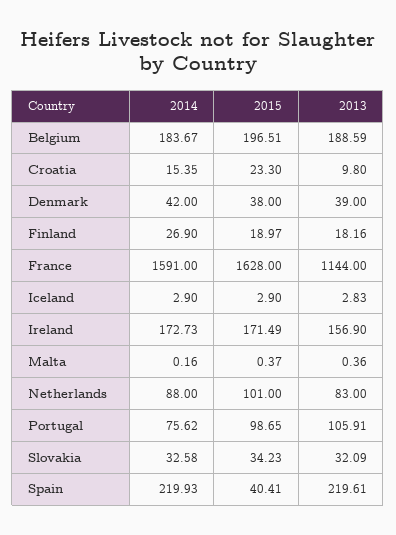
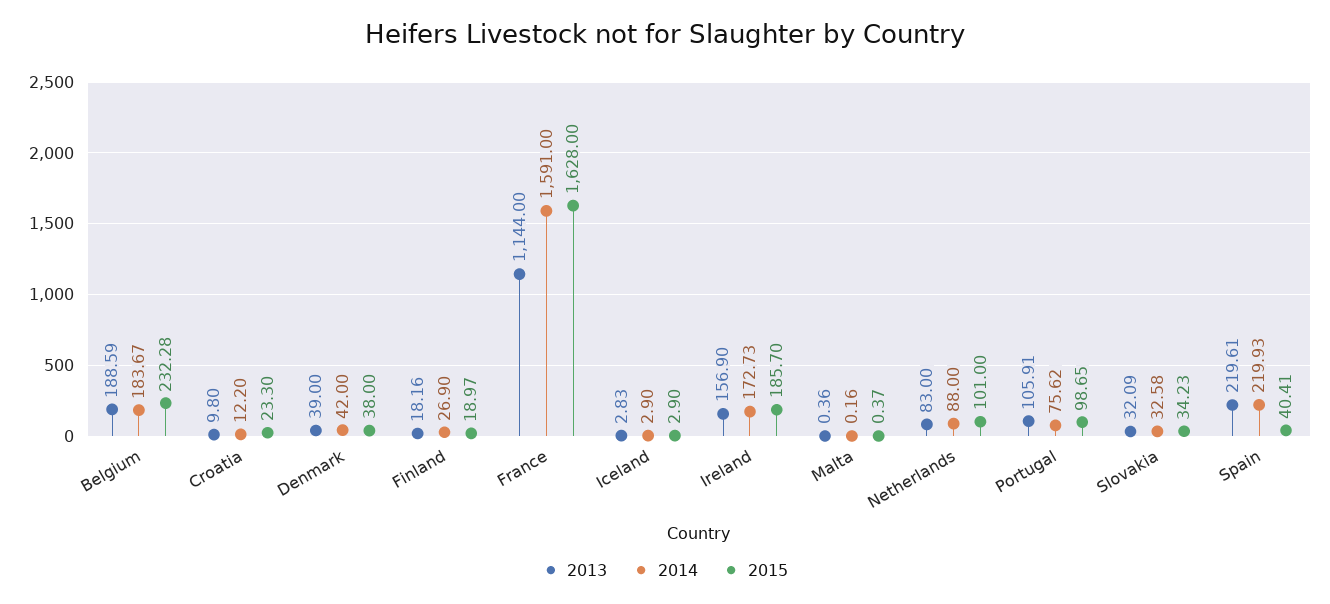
2015, Belgium: 196.51 -> 232.28
2014, Croatia: 15.35 -> 12.2
2015, Ireland: 171.49 -> 185.7

